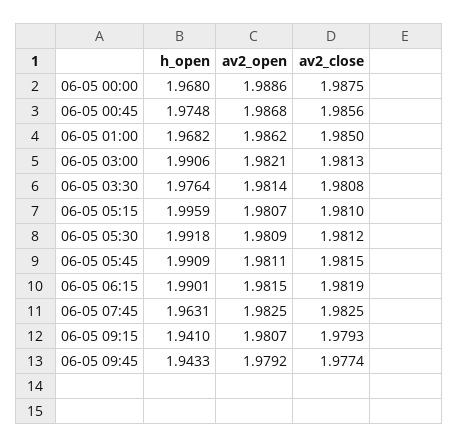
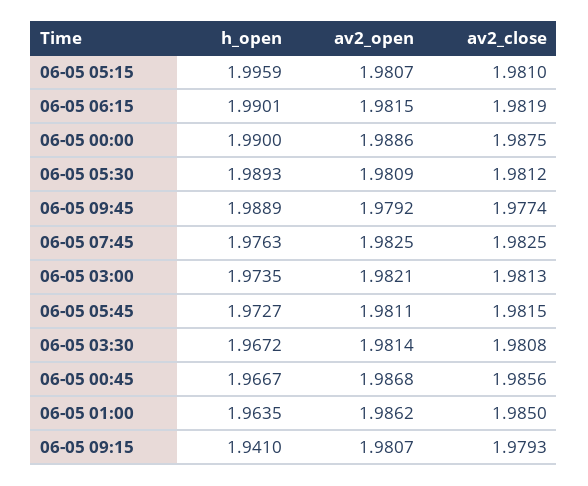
h_open, 06-05 00:00: 1.968 -> 1.99
h_open, 06-05 00:45: 1.9748 -> 1.9667
h_open, 06-05 01:00: 1.9682 -> 1.9635
h_open, 06-05 03:00: 1.9906 -> 1.9735
h_open, 06-05 03:30: 1.9764 -> 1.9672
h_open, 06-05 05:30: 1.9918 -> 1.9893
h_open, 06-05 05:45: 1.9909 -> 1.9727
h_open, 06-05 07:45: 1.9631 -> 1.9763
h_open, 06-05 09:45: 1.9433 -> 1.9889

